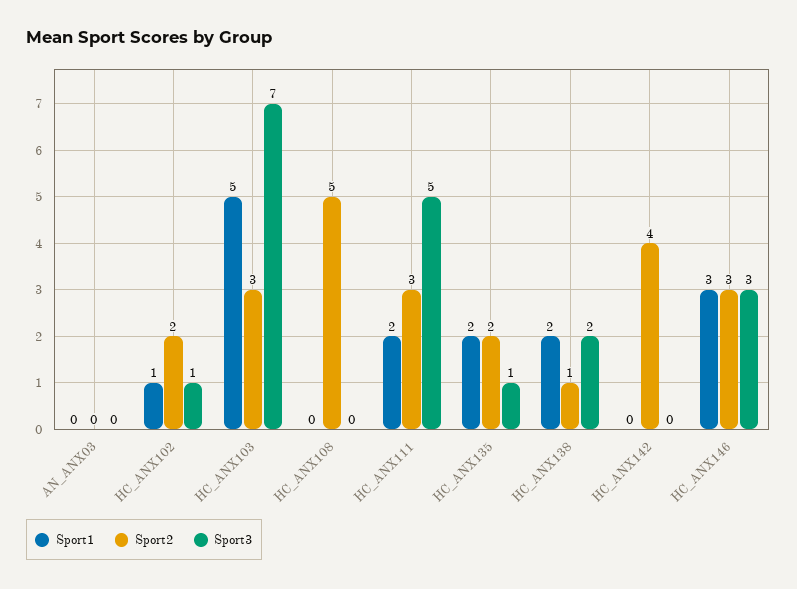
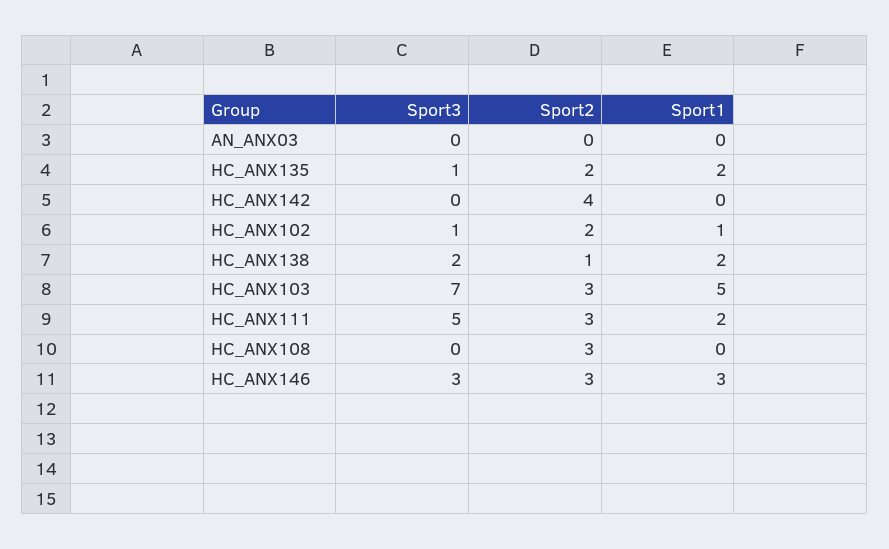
Sport2, HC_ANX108: 5 -> 3

